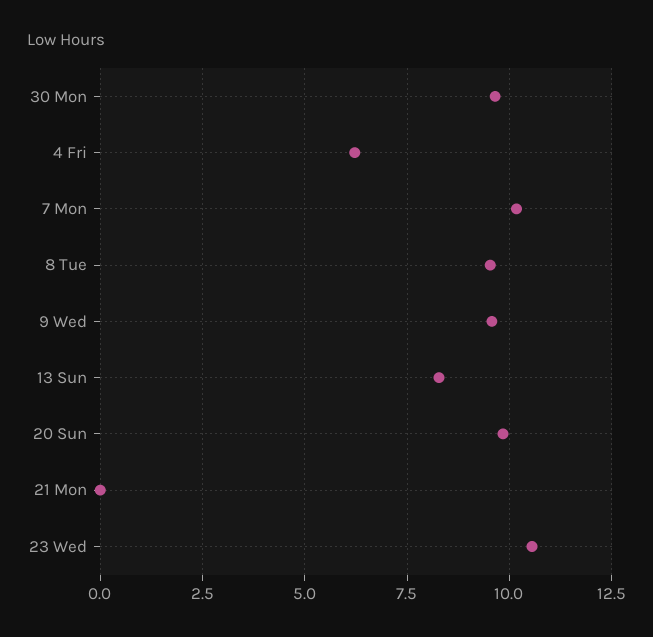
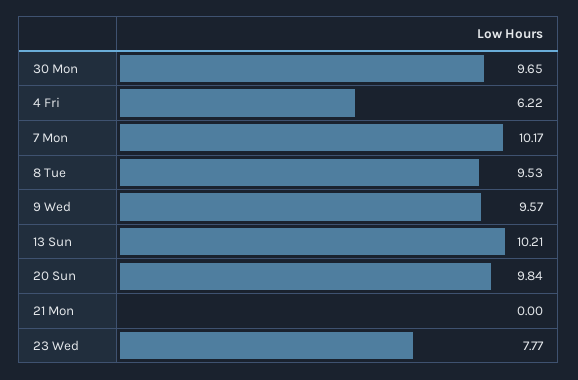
13 Sun: 8.25 -> 10.21
23 Wed: 10.5 -> 7.77

